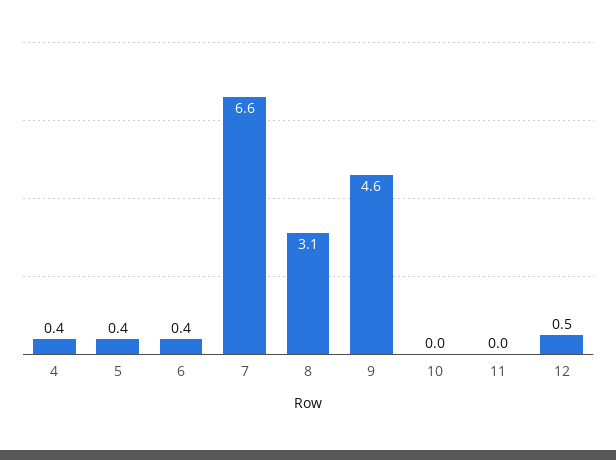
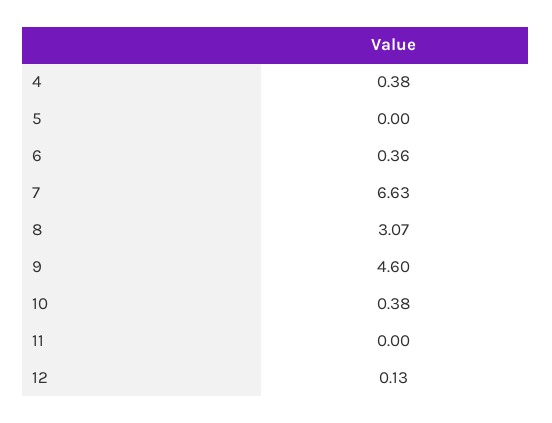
5: 0.4 -> 0
10: 0 -> 0.38
12: 0.5 -> 0.13

